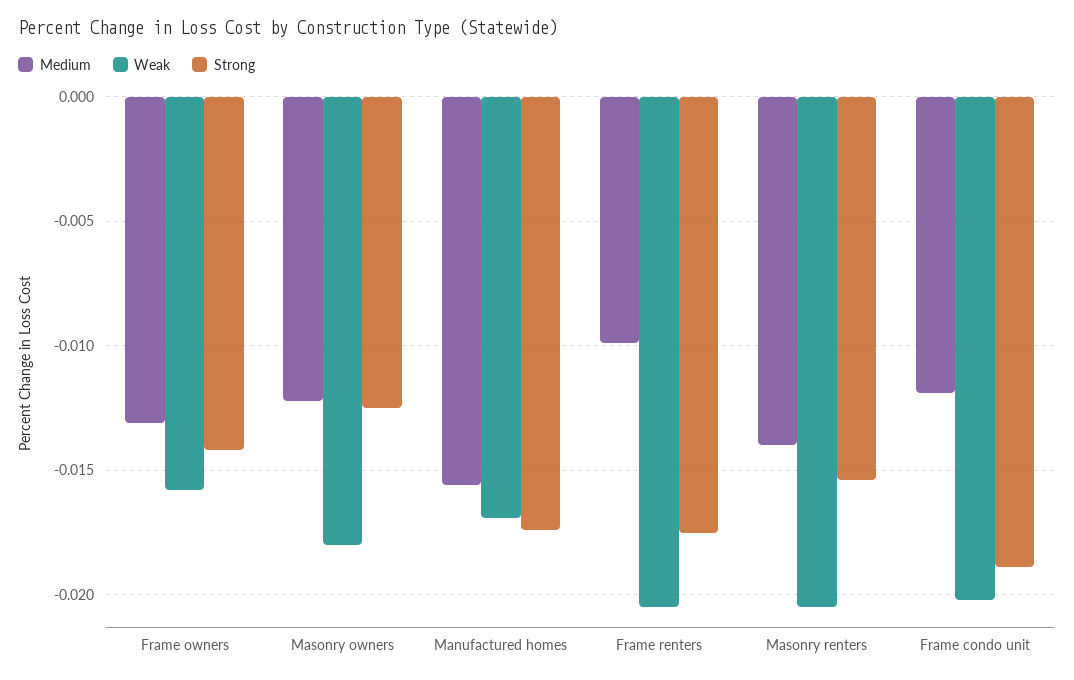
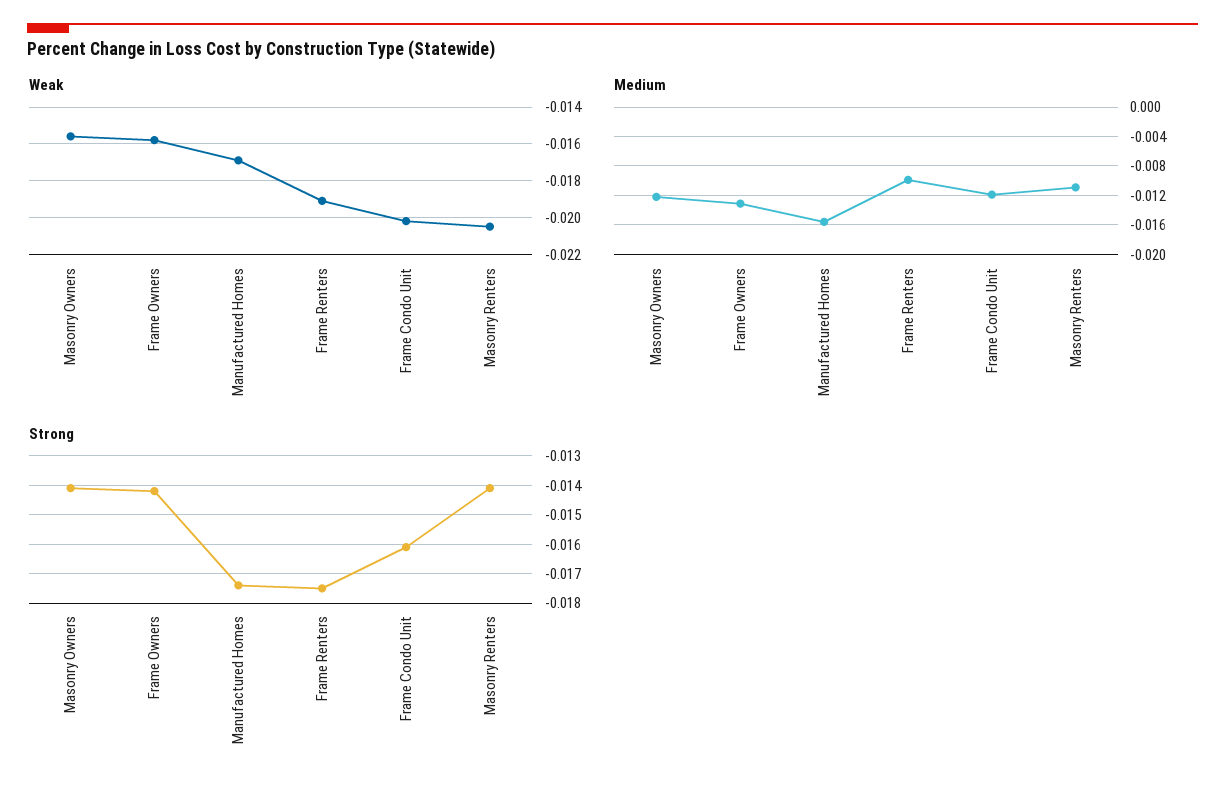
Weak, Masonry owners: -0.018 -> -0.0155
Strong, Masonry owners: -0.0125 -> -0.014
Weak, Frame renters: -0.0205 -> -0.019
Medium, Masonry renters: -0.014 -> -0.011
Strong, Masonry renters: -0.0155 -> -0.014
Strong, Frame condo unit: -0.019 -> -0.016

